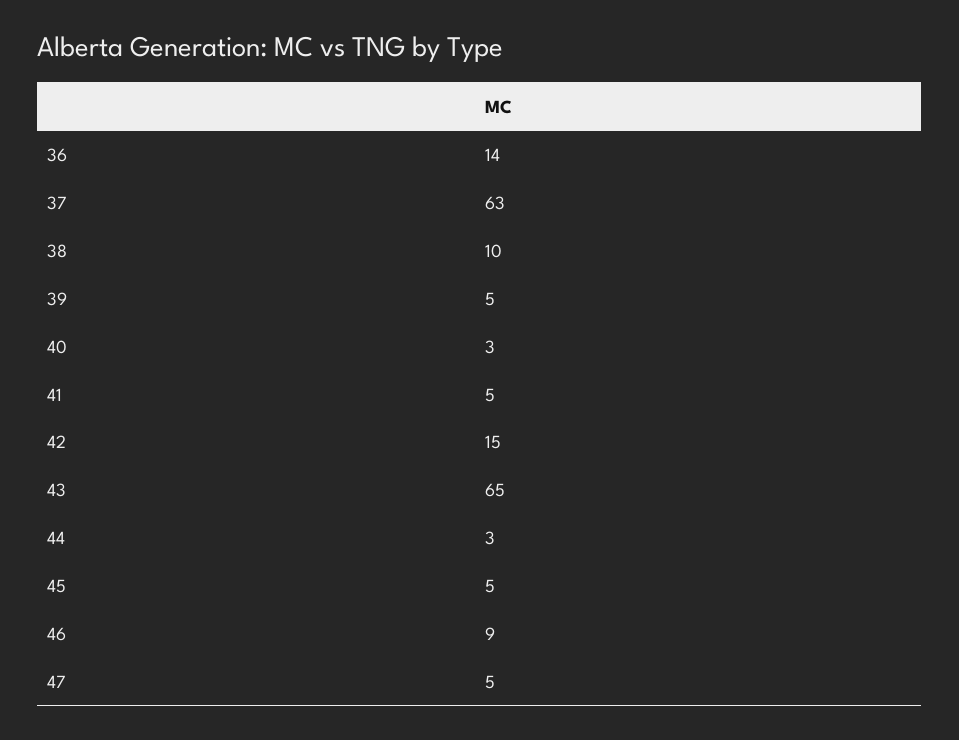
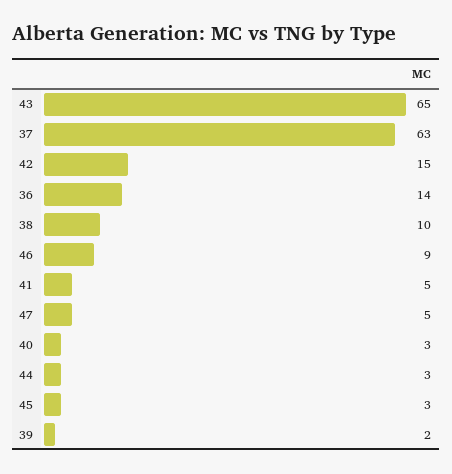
39: 5 -> 2
45: 5 -> 3

